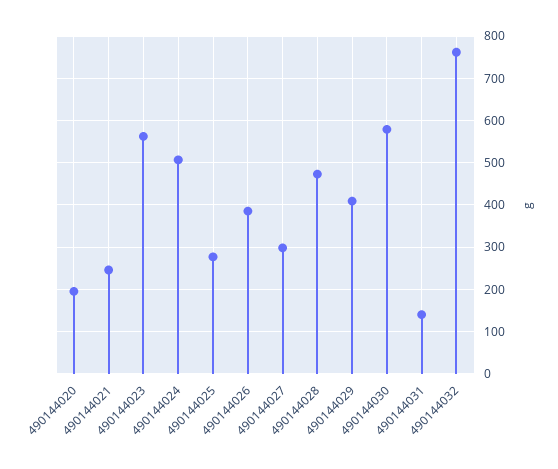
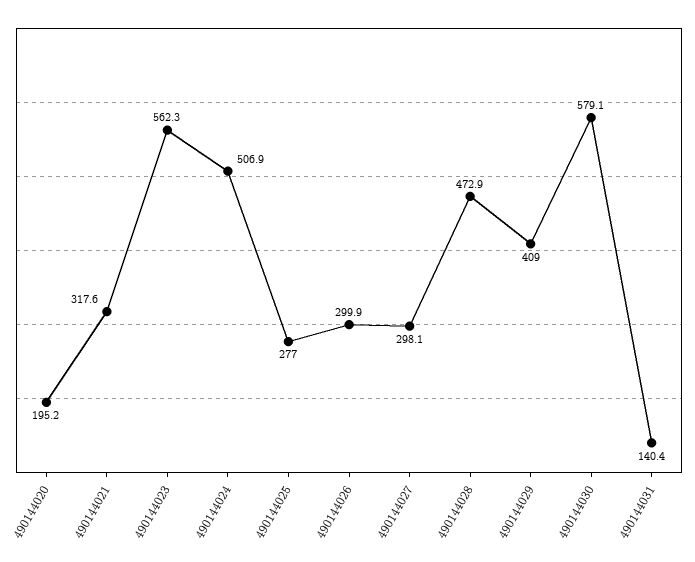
490144021: 240 -> 317.6
490144026: 380 -> 299.9
490144032: 760 -> none

